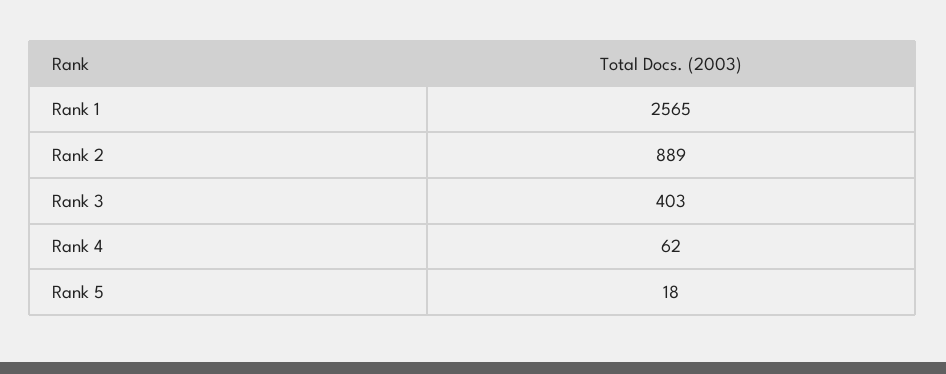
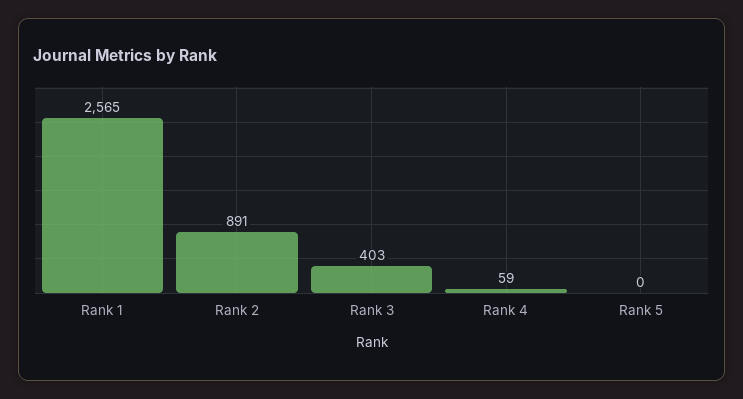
Rank 2: 889 -> 891
Rank 4: 62 -> 59
Rank 5: 18 -> 0

